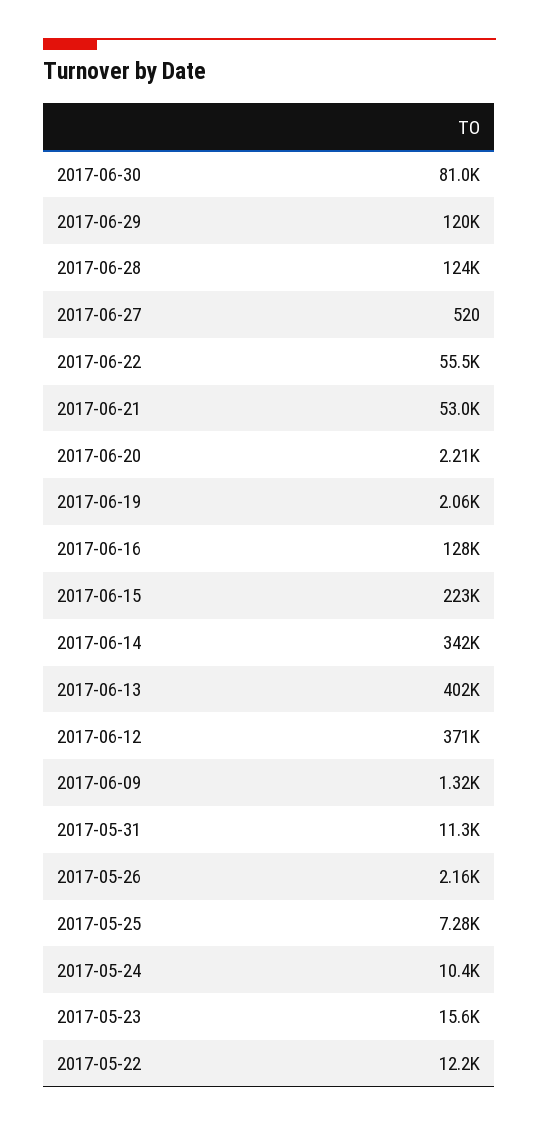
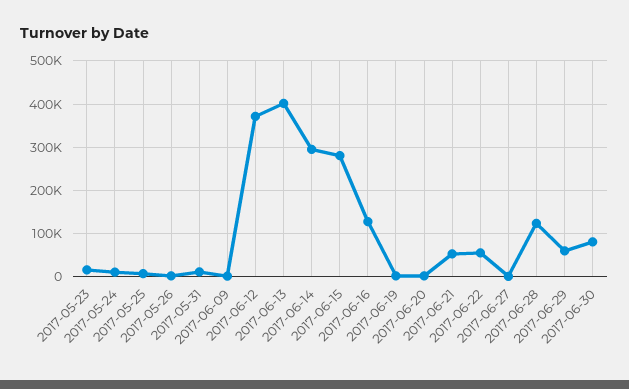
2017-06-29: 120000 -> 60000
2017-06-15: 223000 -> 280000
2017-06-14: 342000 -> 300000
2017-05-22: 12200 -> none

